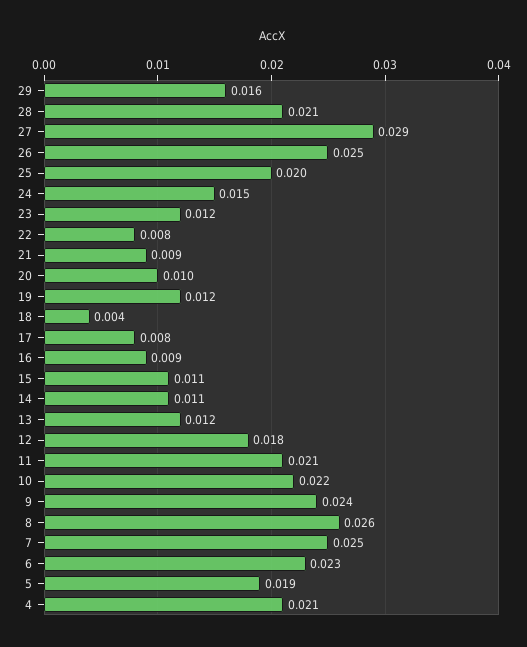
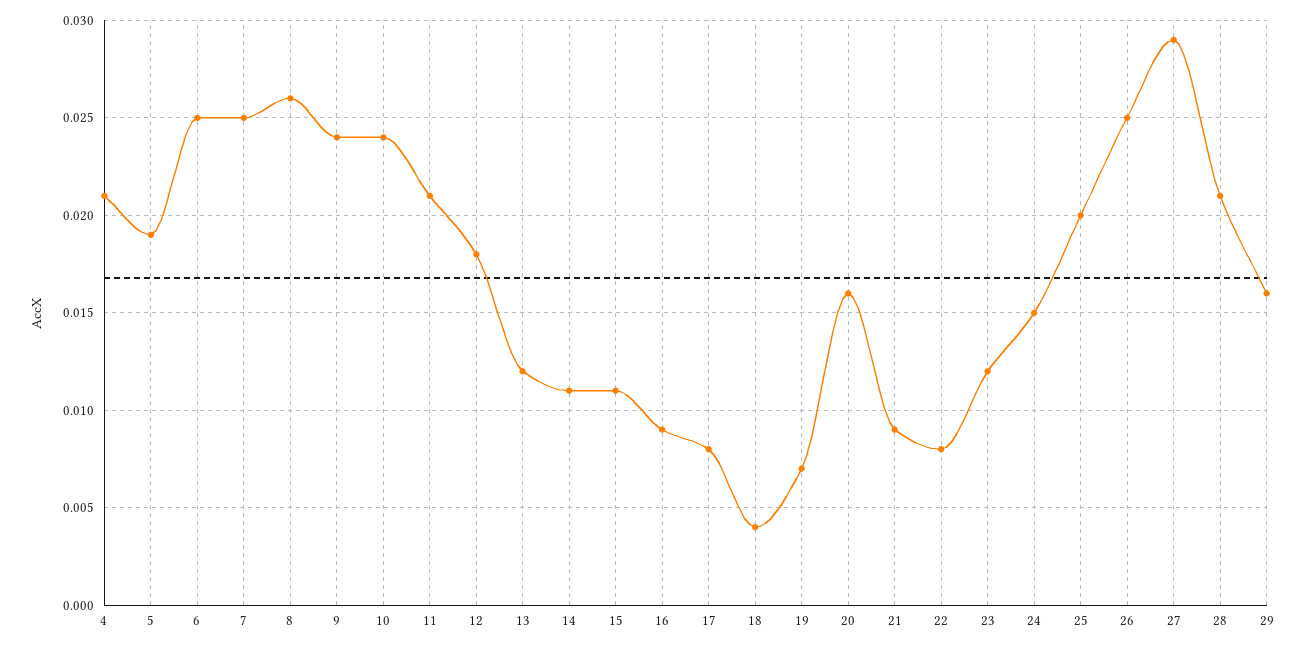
20: 0.01 -> 0.016
19: 0.012 -> 0.007
10: 0.022 -> 0.024
6: 0.023 -> 0.025

